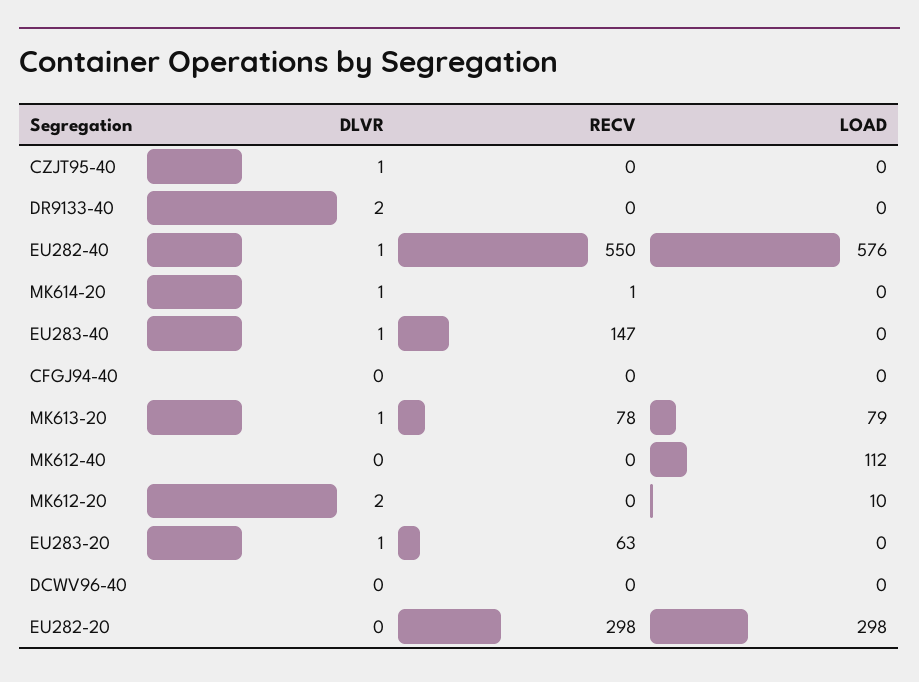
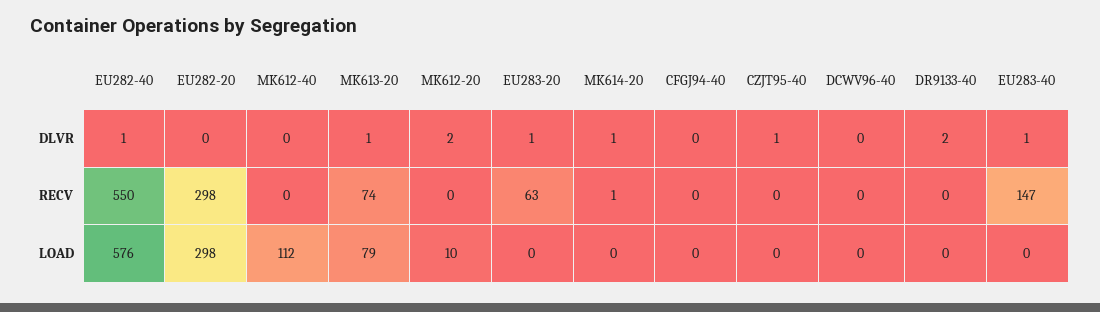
RECV, MK613-20: 78 -> 74

